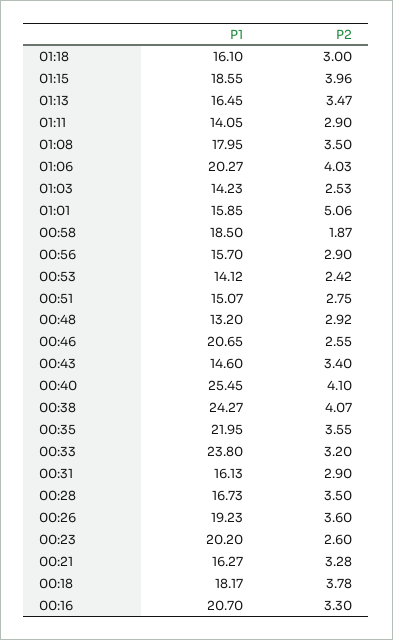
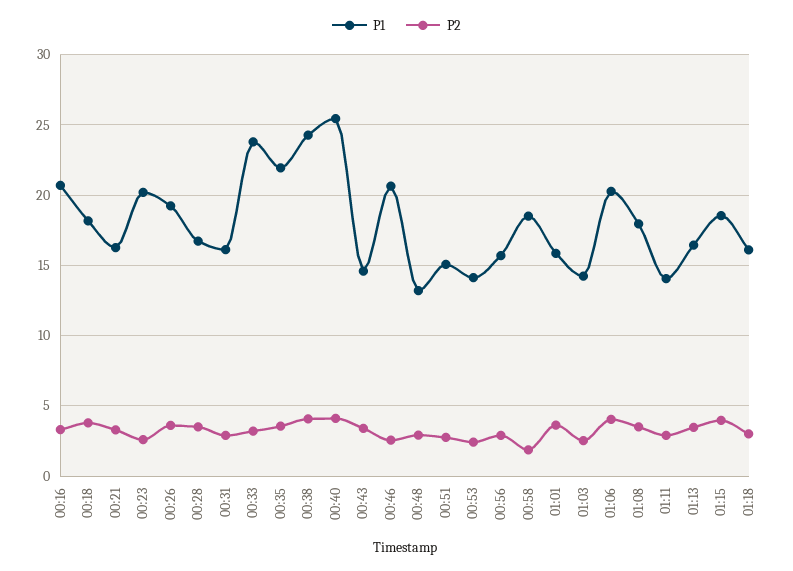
P2, 01:01: 5.06 -> 3.5

